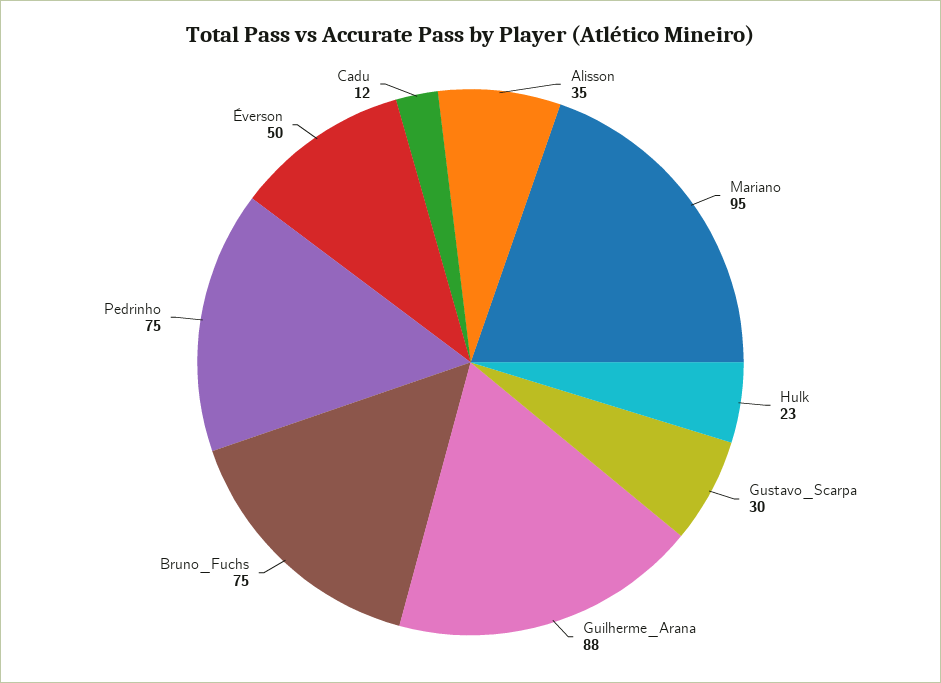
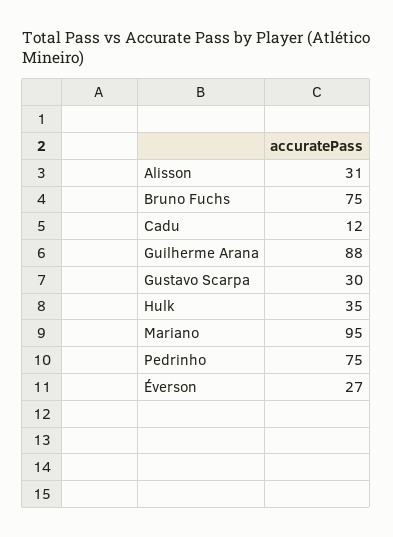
Alisson: 35 -> 31
Hulk: 23 -> 35
Éverson: 50 -> 27

